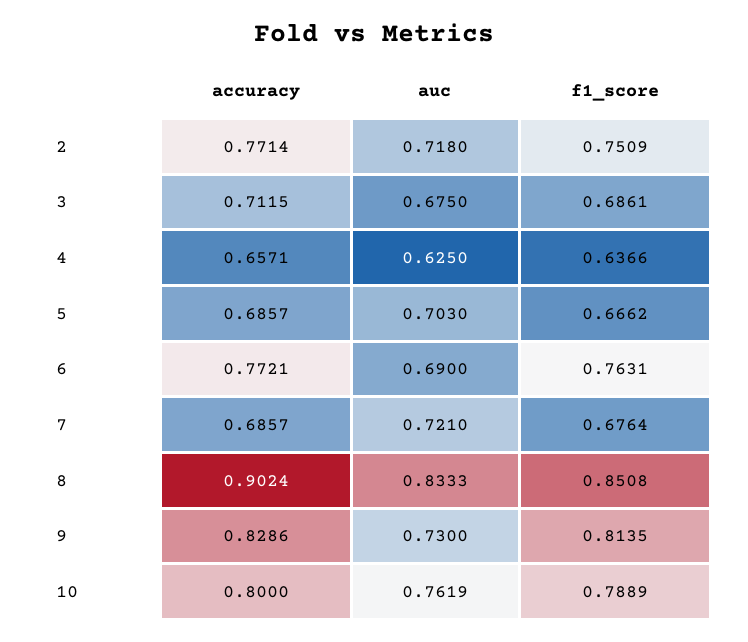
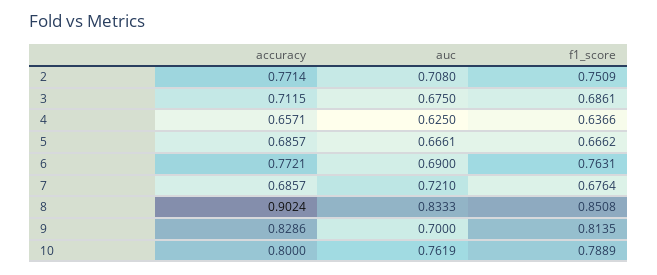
auc, 2: 0.718 -> 0.708
auc, 5: 0.703 -> 0.6661
auc, 9: 0.73 -> 0.7

